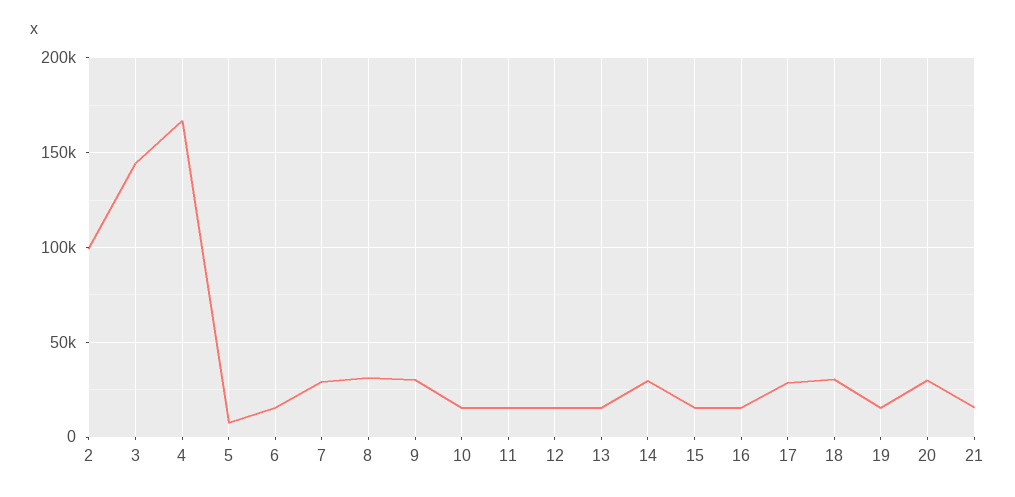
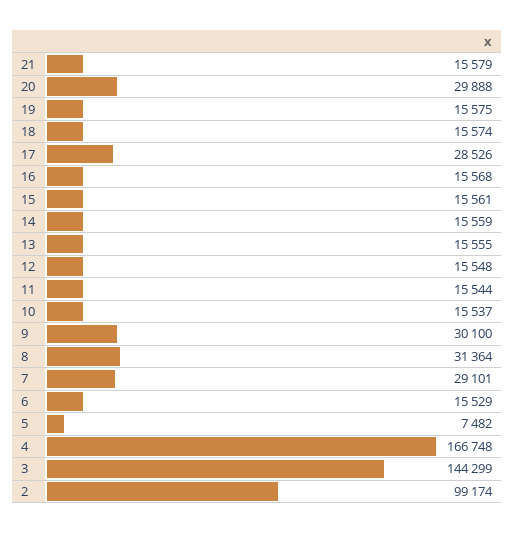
14: 30000 -> 15559
18: 30000 -> 15574

